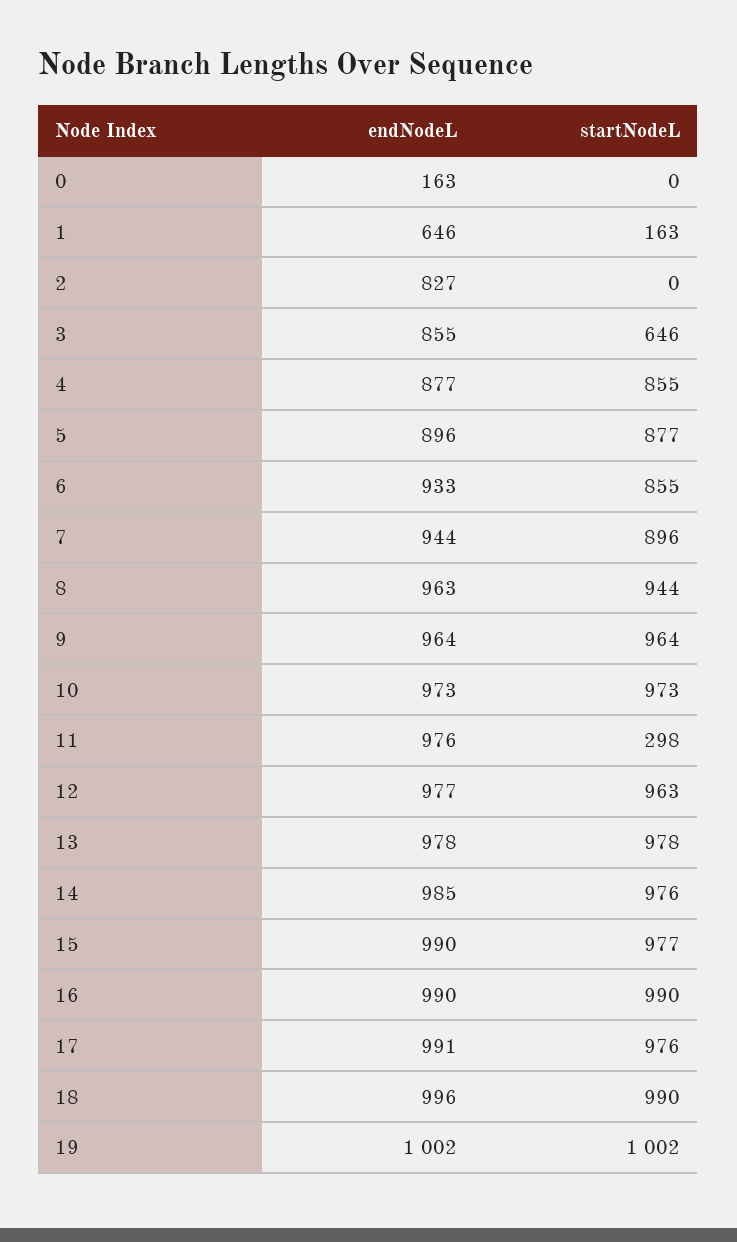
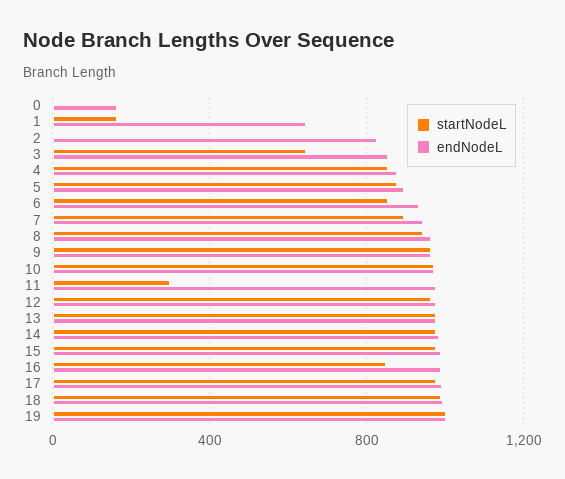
startNodeL, 16: 990 -> 850

